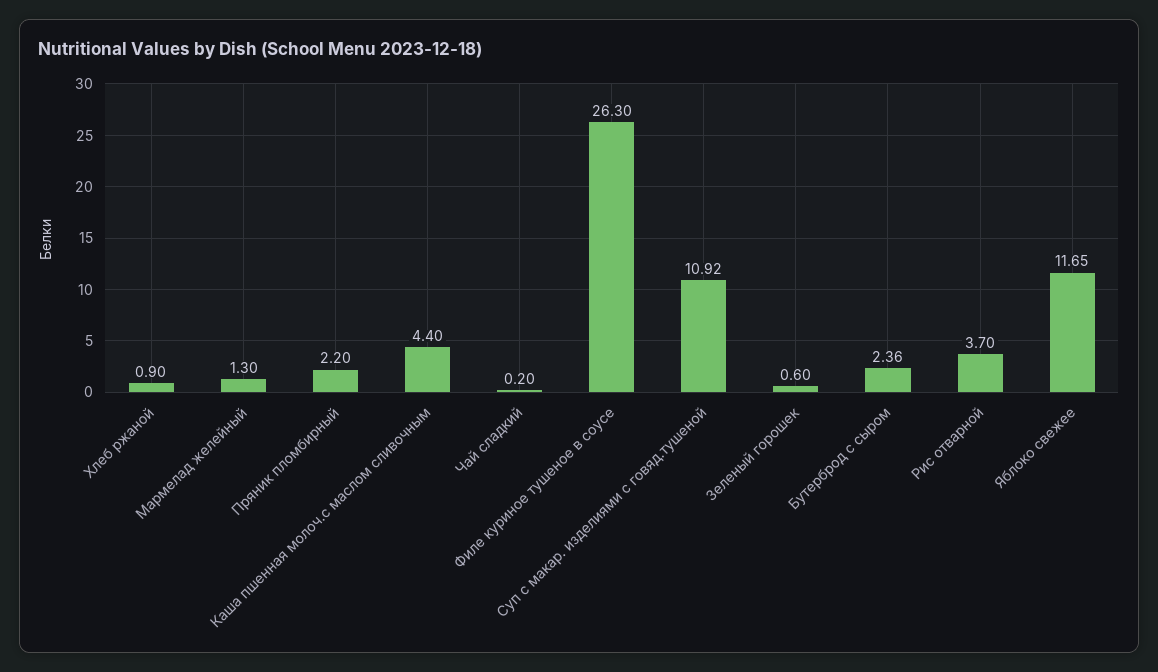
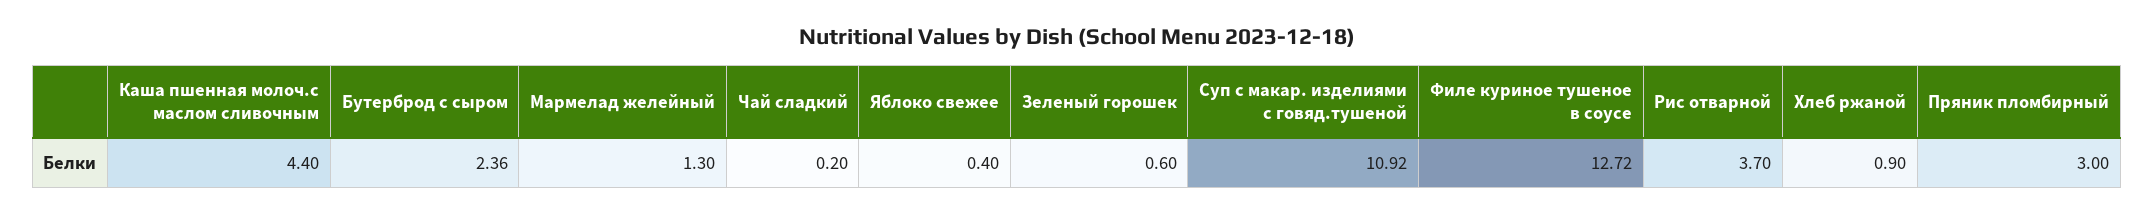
Пряник пломбирный: 2.2 -> 3
Филе куриное тушеное в соусе: 26.3 -> 12.72
Яблоко свежее: 11.65 -> 0.4

